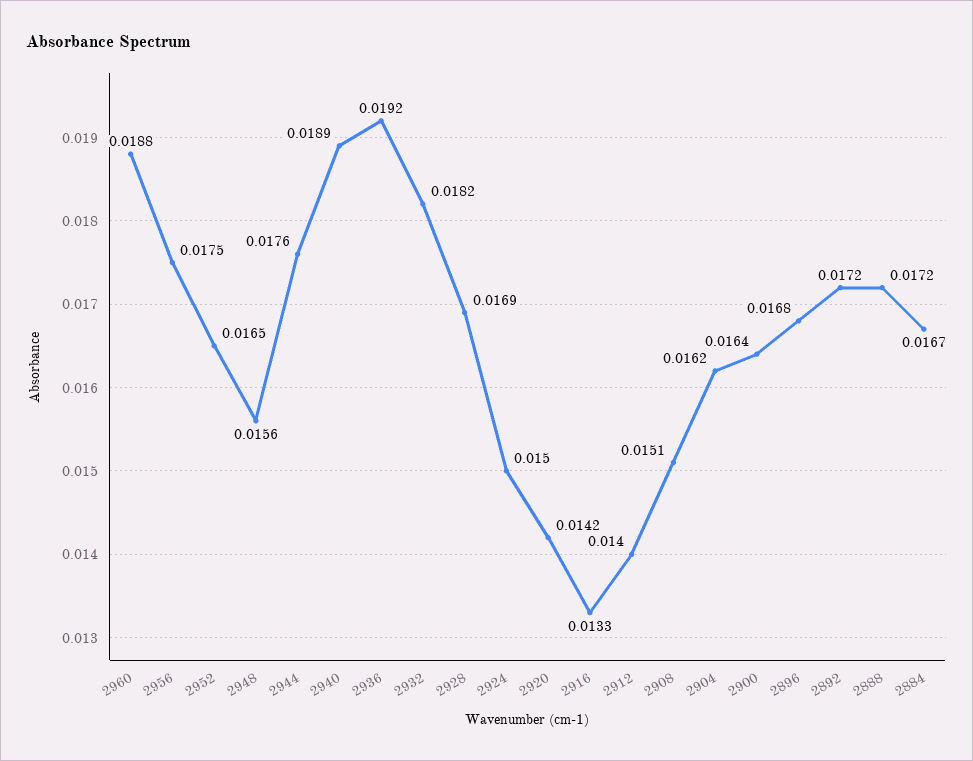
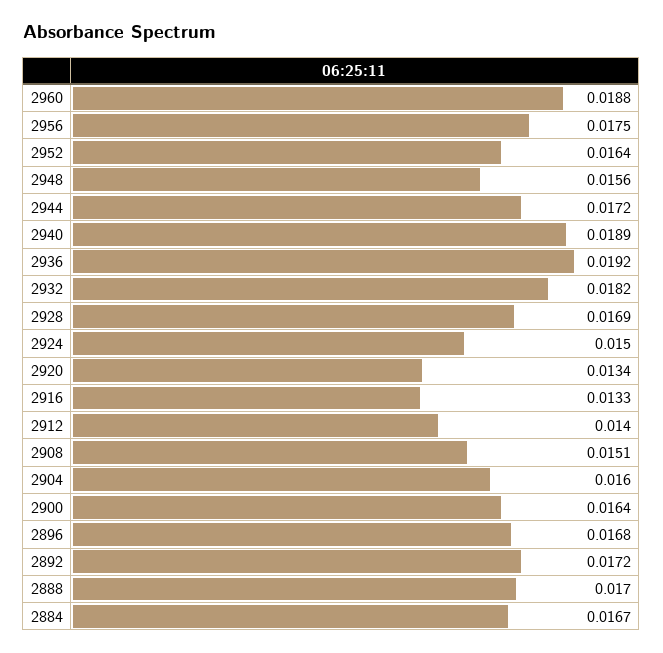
2952: 0.0165 -> 0.0164
2944: 0.0176 -> 0.0172
2920: 0.0142 -> 0.0134
2904: 0.0162 -> 0.016
2888: 0.0172 -> 0.017

